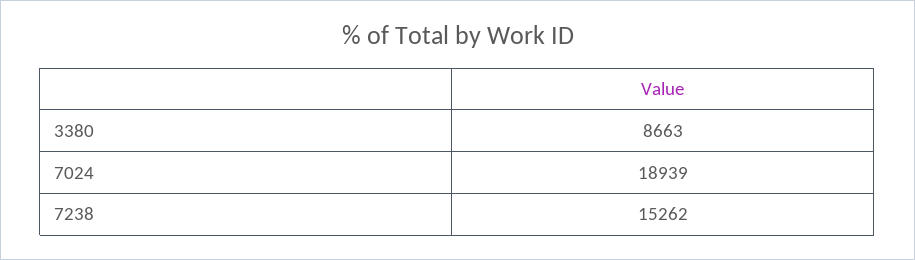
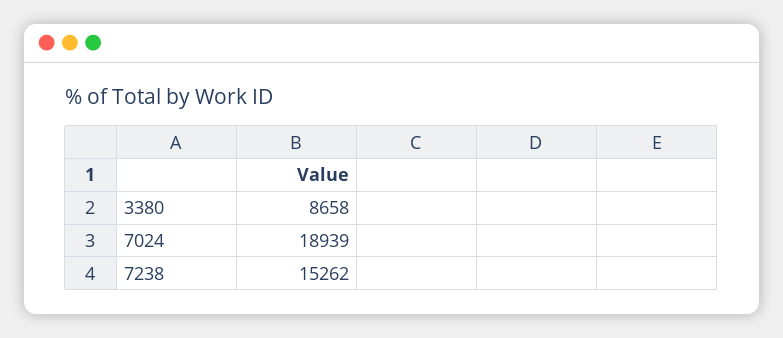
3380: 8663 -> 8658

